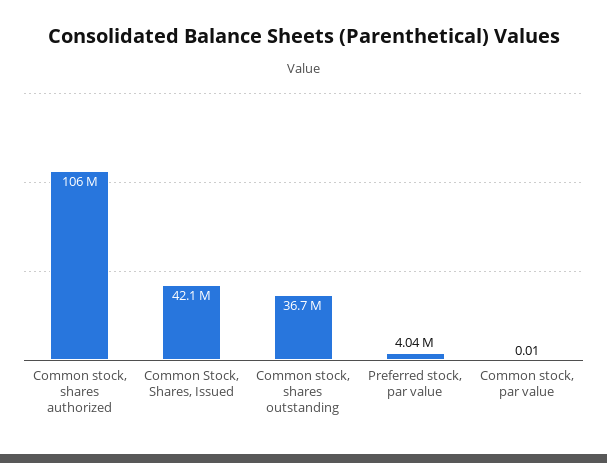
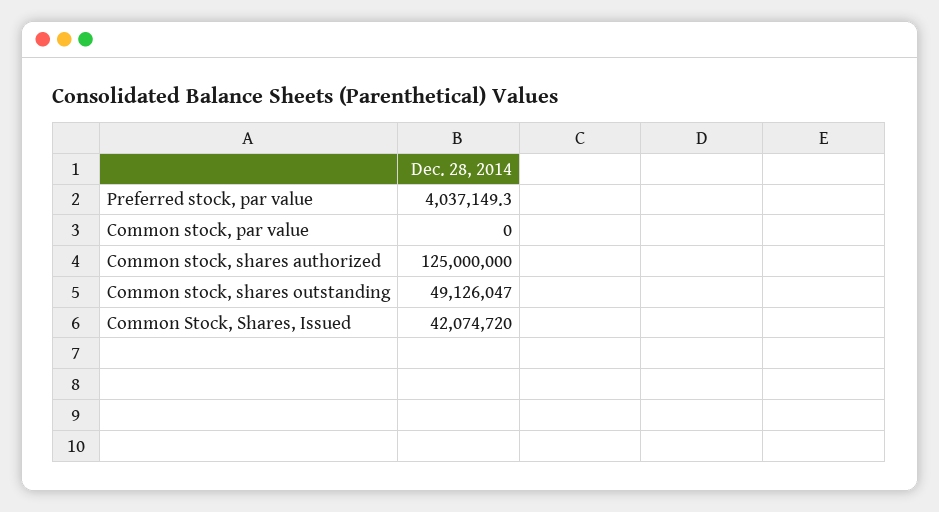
Common stock, shares authorized: 106000000 -> 125000000
Common stock, shares outstanding: 36700000 -> 49126047

